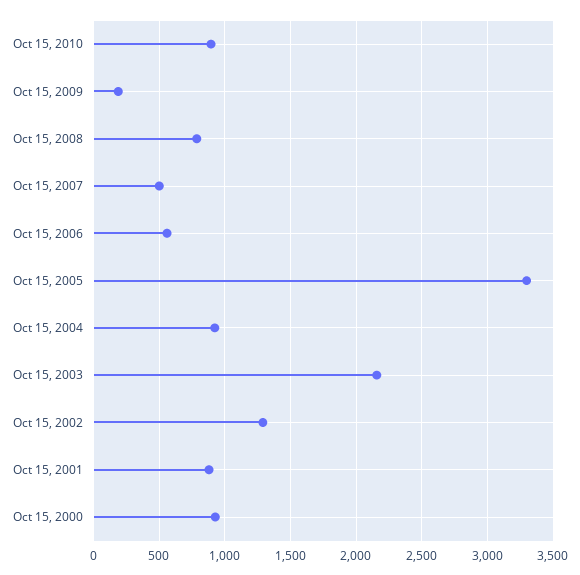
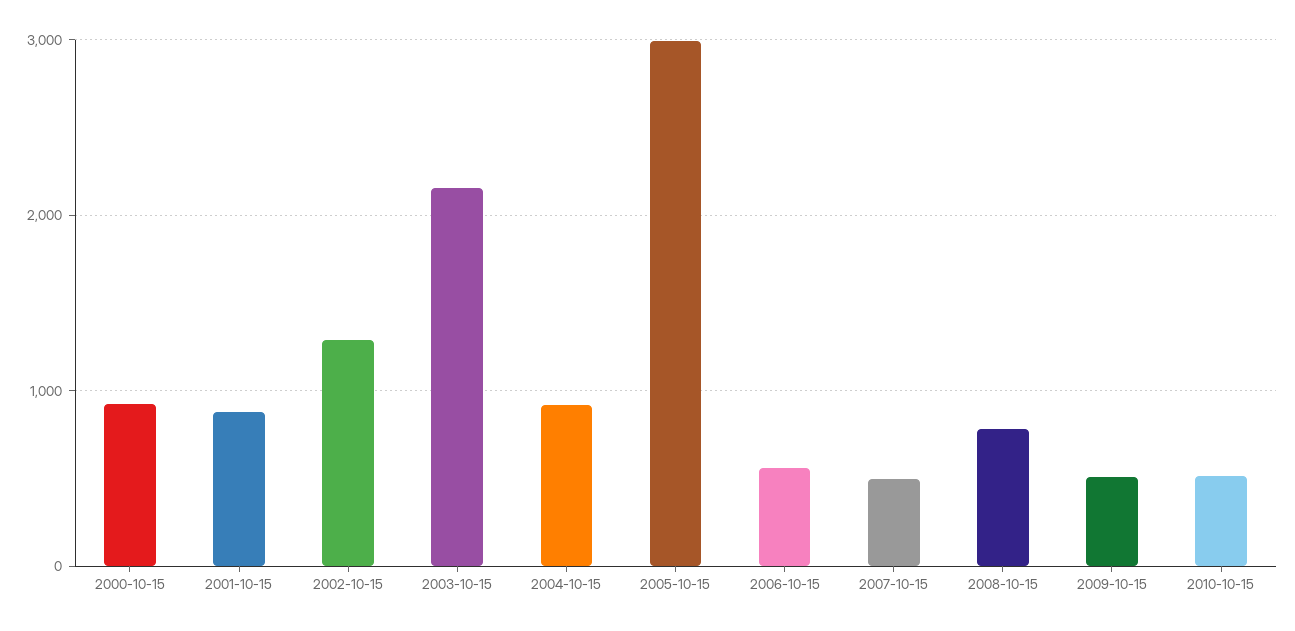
Oct 15, 2010: 900 -> 500
Oct 15, 2009: 200 -> 500
Oct 15, 2005: 3300 -> 3000

